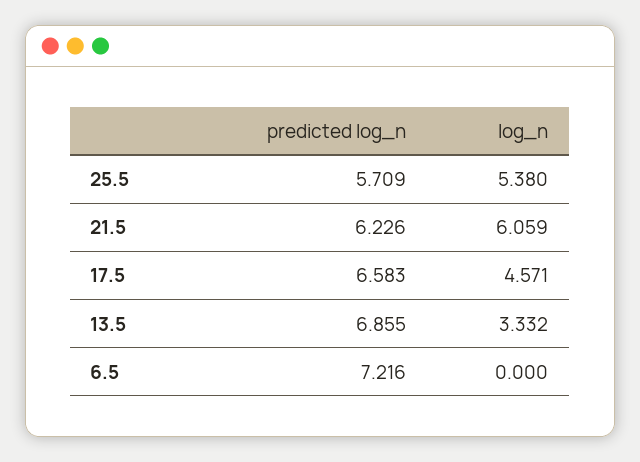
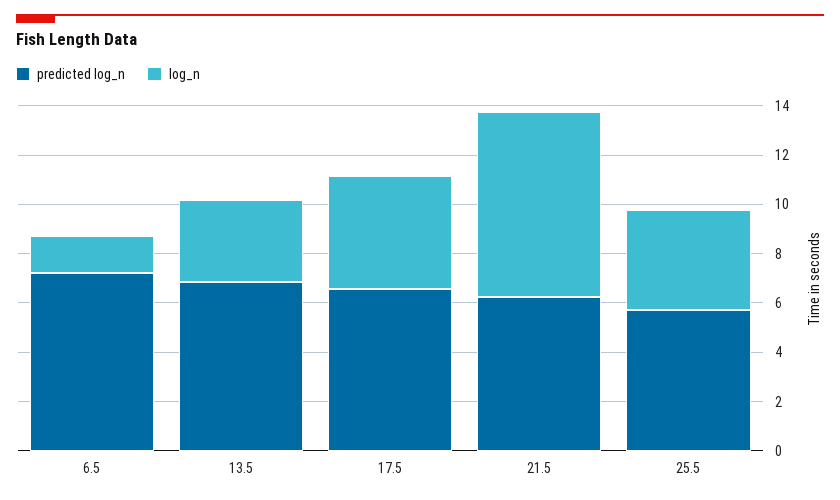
log_n, 25.5: 5.38 -> 4
log_n, 21.5: 6.059 -> 7.5
log_n, 6.5: 0 -> 1.5

